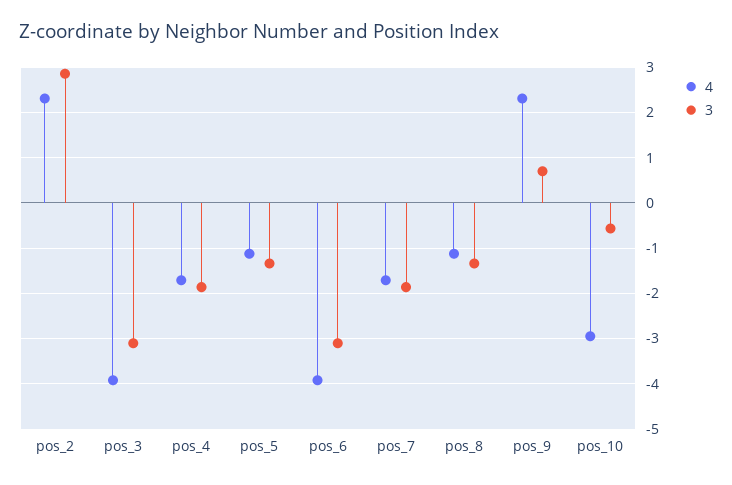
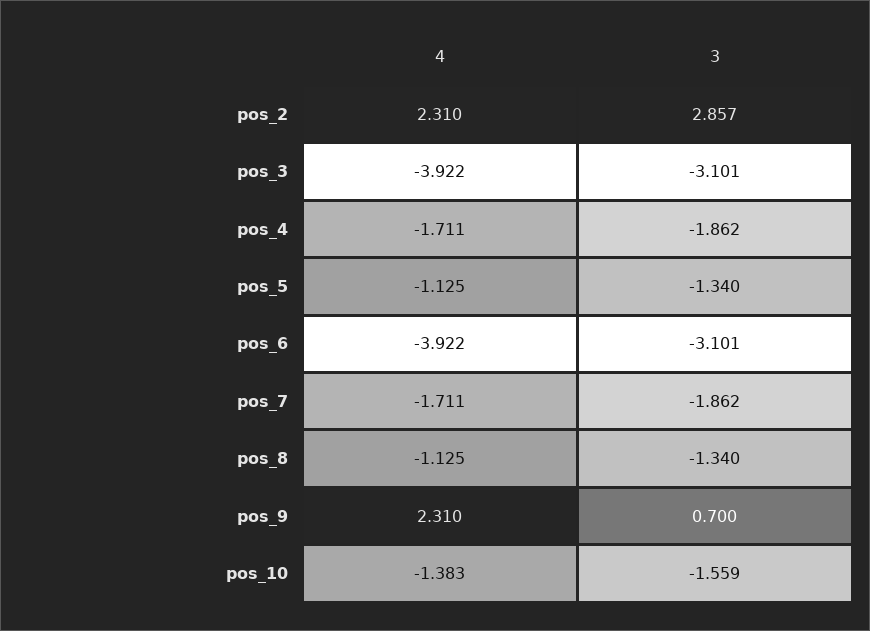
4, pos_10: -3 -> -1.383
3, pos_10: -0.6 -> -1.559

